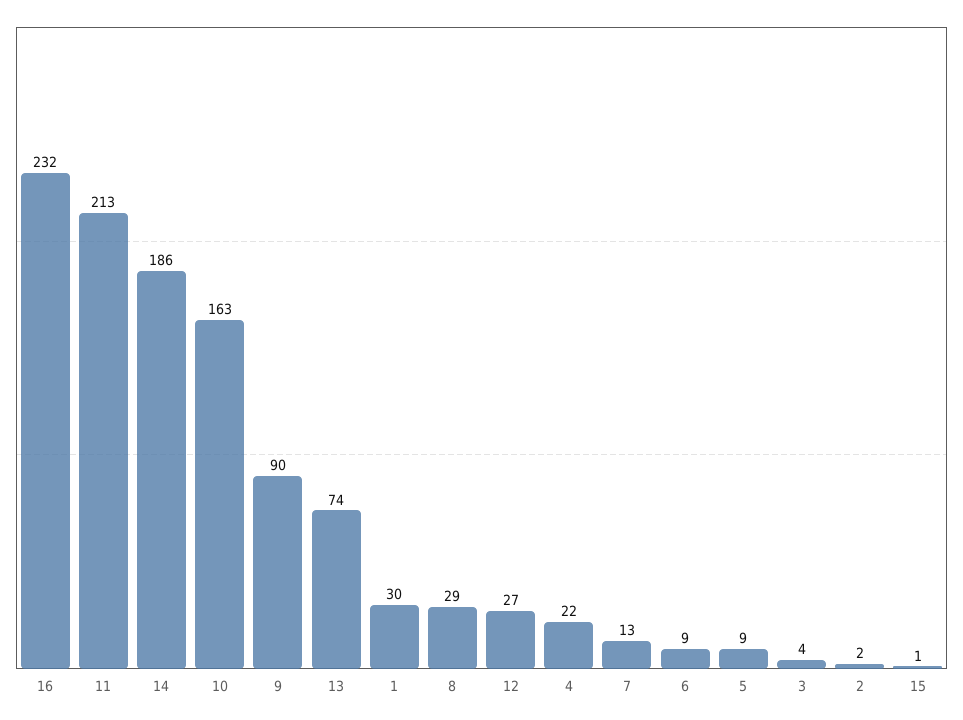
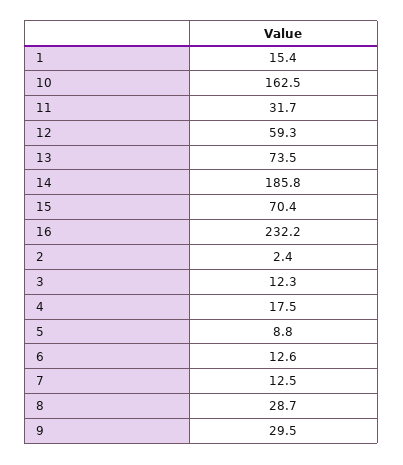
11: 213 -> 31.7
9: 90 -> 29.5
1: 30 -> 15.4
12: 27 -> 59.3
4: 22 -> 17.5
6: 9 -> 12.6
3: 4 -> 12.3
15: 1 -> 70.4

